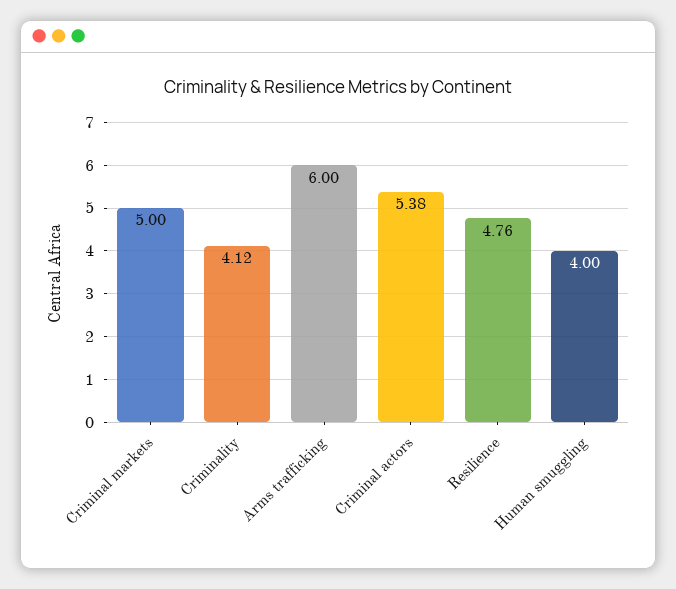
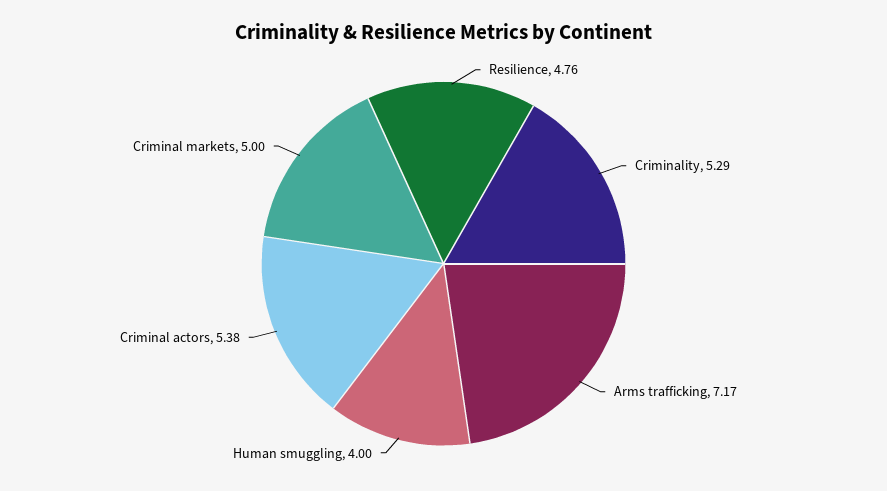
Criminality: 4.12 -> 5.29
Arms trafficking: 6 -> 7.17

